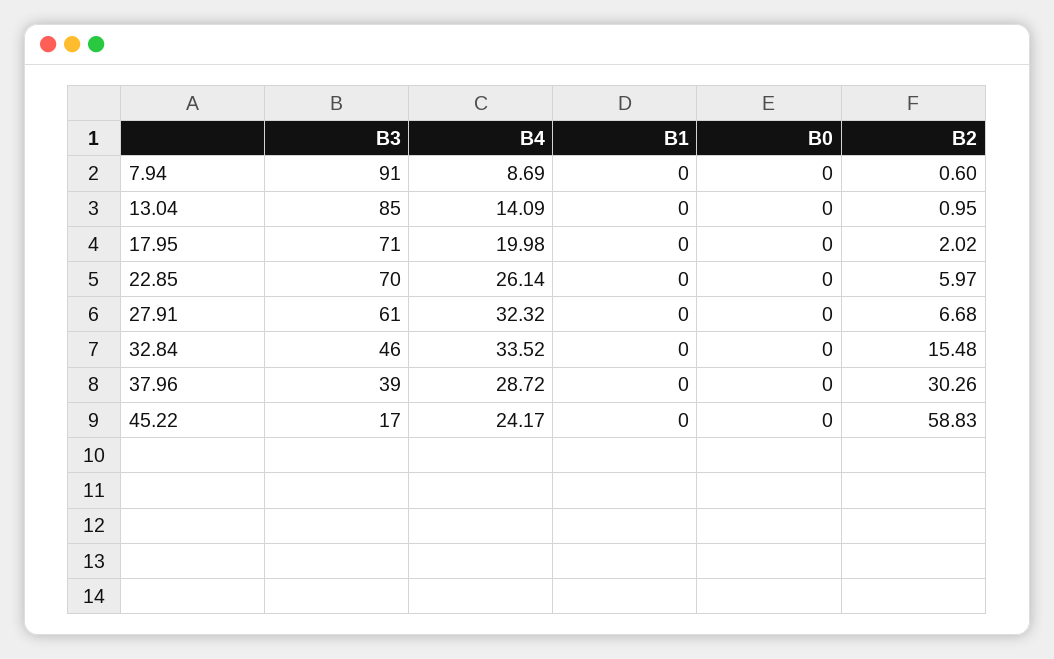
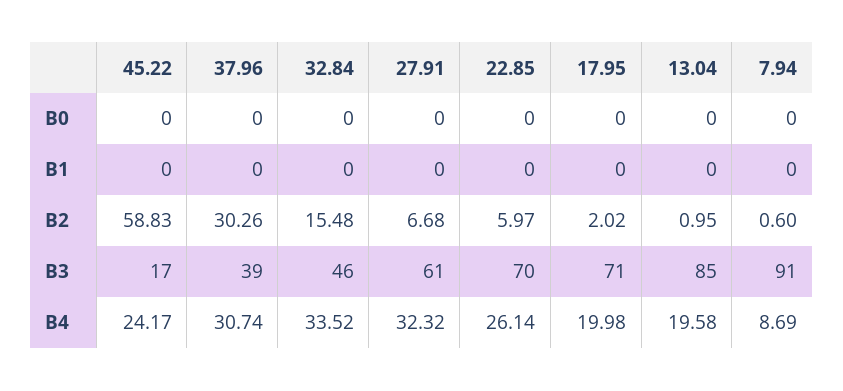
B4, 13.04: 14.09 -> 19.58
B4, 37.96: 28.72 -> 30.74

